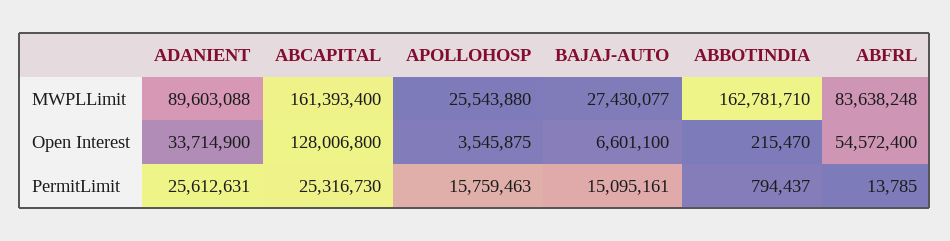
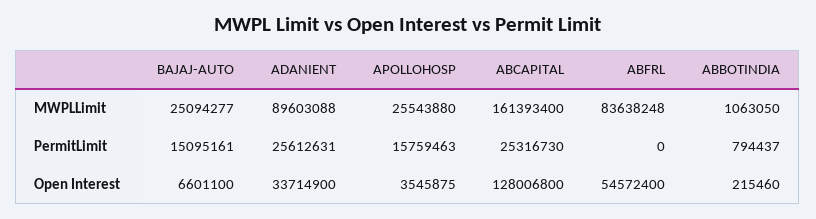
BAJAJ-AUTO, MWPLLimit: 27430077 -> 25094277
ABBOTINDIA, MWPLLimit: 162781710 -> 1063050
ABBOTINDIA, Open Interest: 215470 -> 215460
ABFRL, PermitLimit: 13785 -> 0

